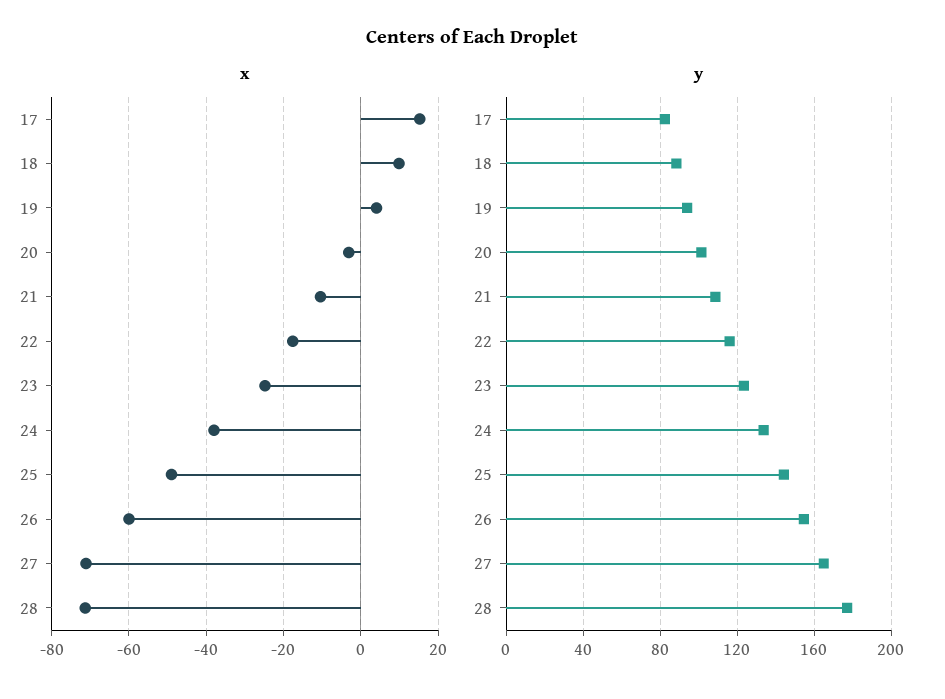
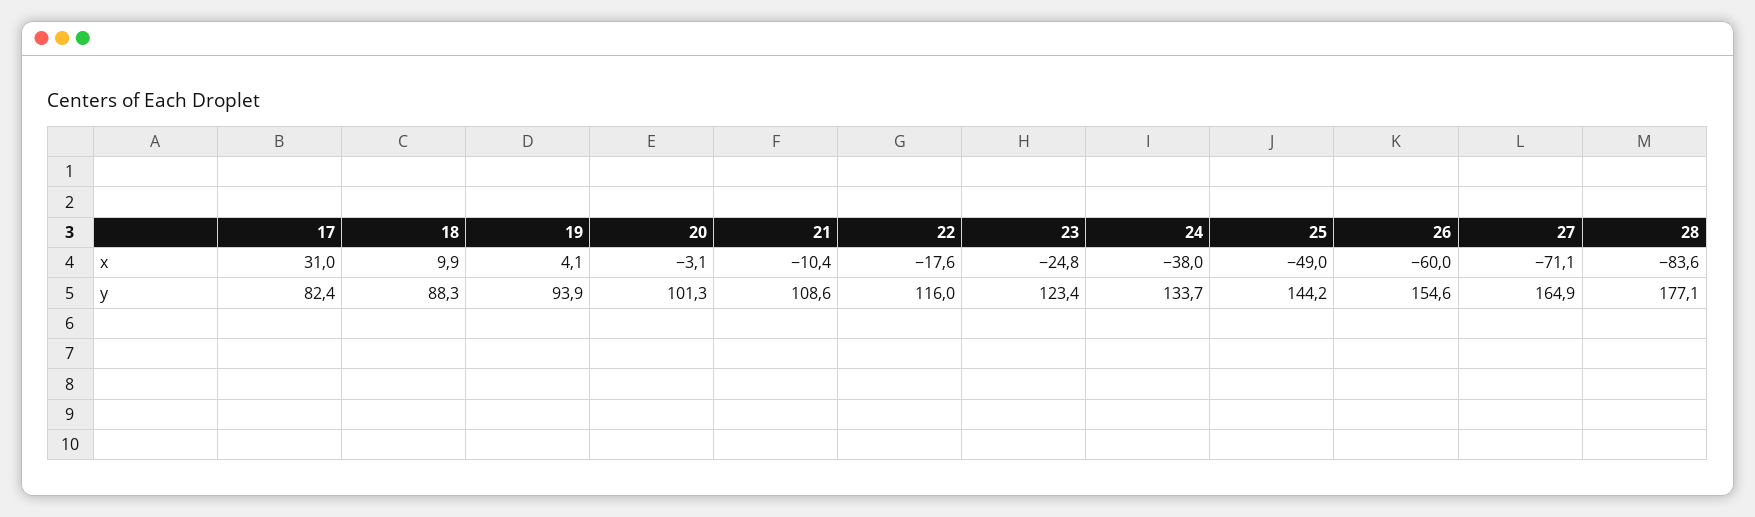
x, 17: 16 -> 31
x, 28: -72 -> -83.6

